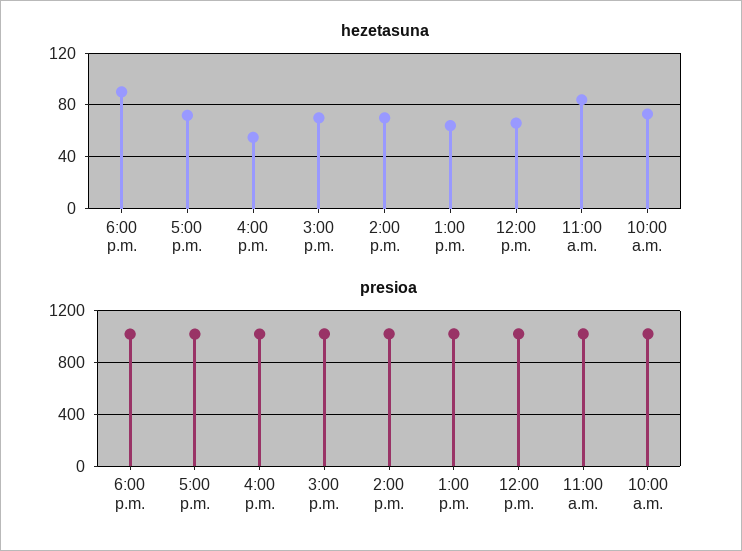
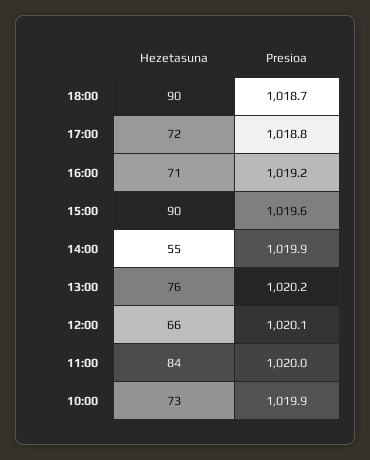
hezetasuna, 4:00 p.m.: 55 -> 71
hezetasuna, 3:00 p.m.: 70 -> 90
hezetasuna, 2:00 p.m.: 70 -> 55
hezetasuna, 1:00 p.m.: 65 -> 76

